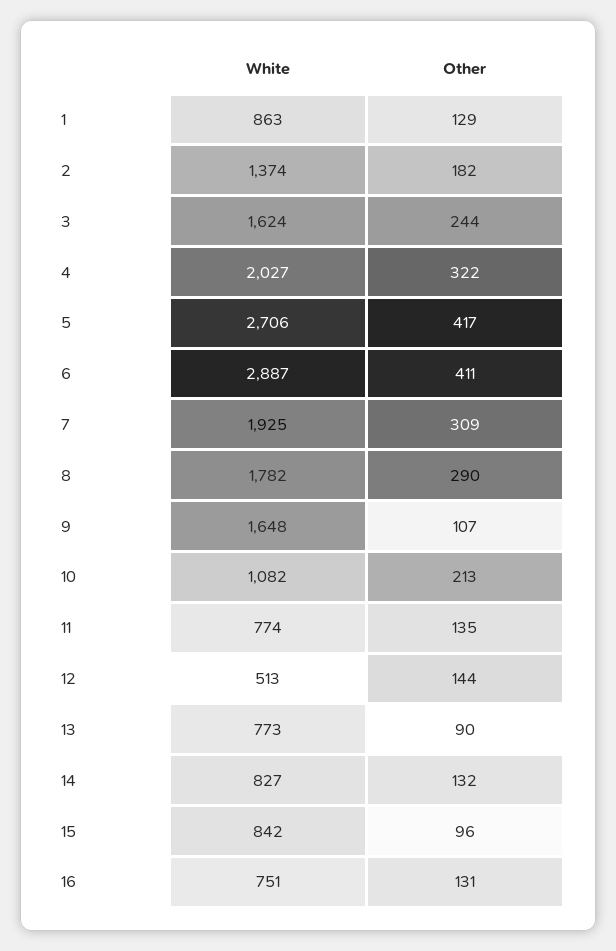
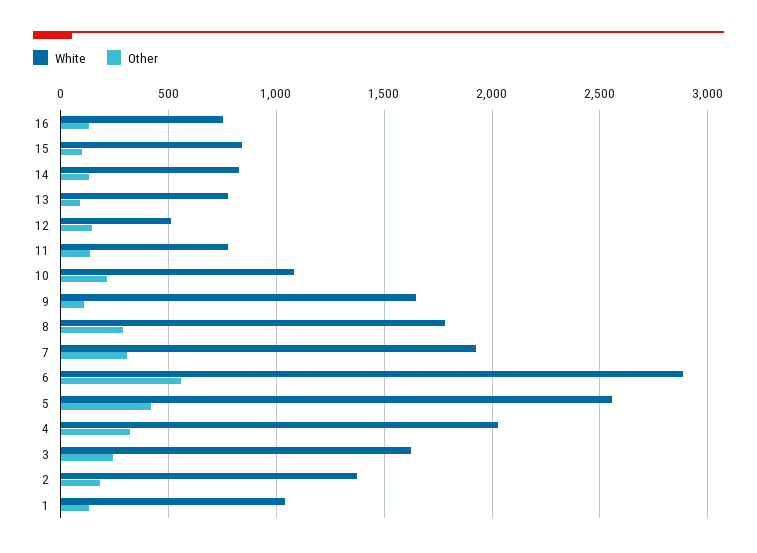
White, 1: 863 -> 1050
White, 5: 2706 -> 2550
Other, 6: 411 -> 550

